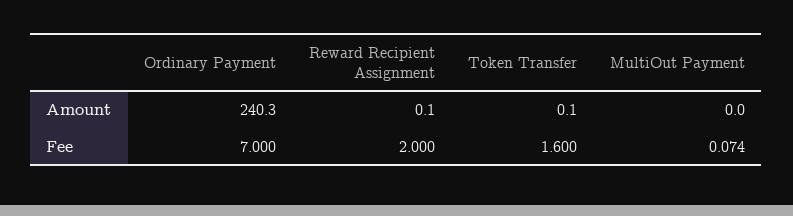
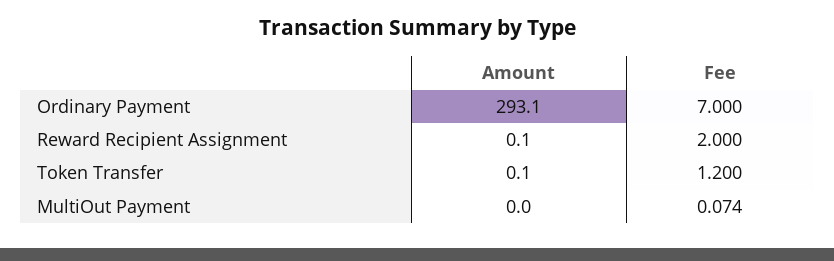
Ordinary Payment, Amount: 240.3 -> 293.1
Token Transfer, Fee: 1.6 -> 1.2

